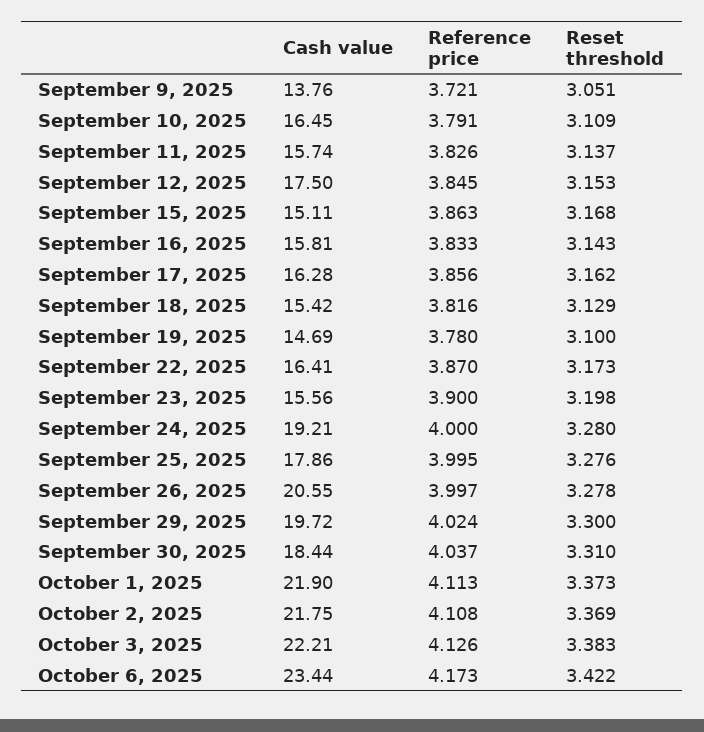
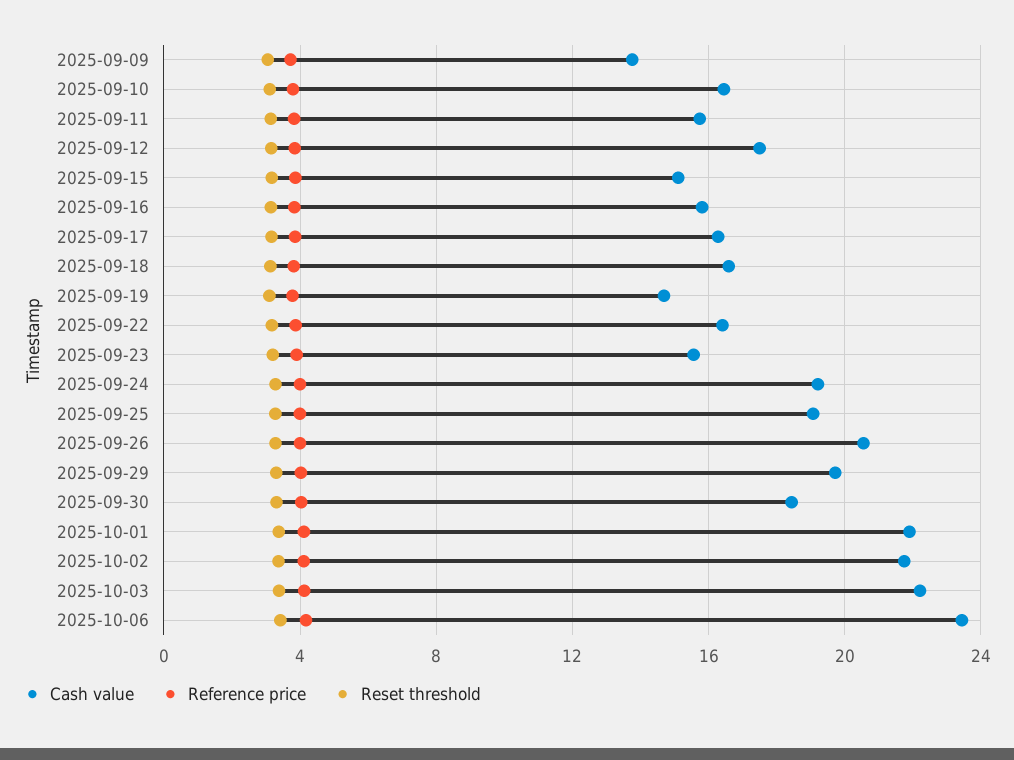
Cash value, September 18, 2025: 15.42 -> 16.5
Cash value, September 25, 2025: 17.86 -> 19

